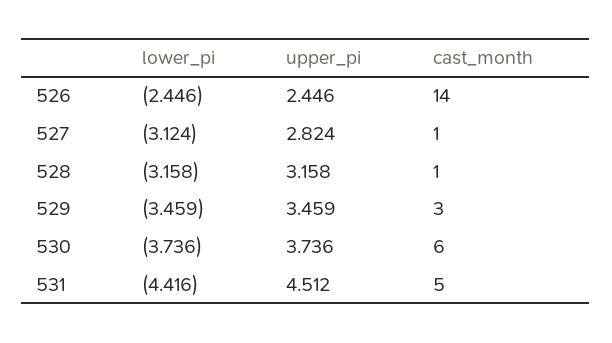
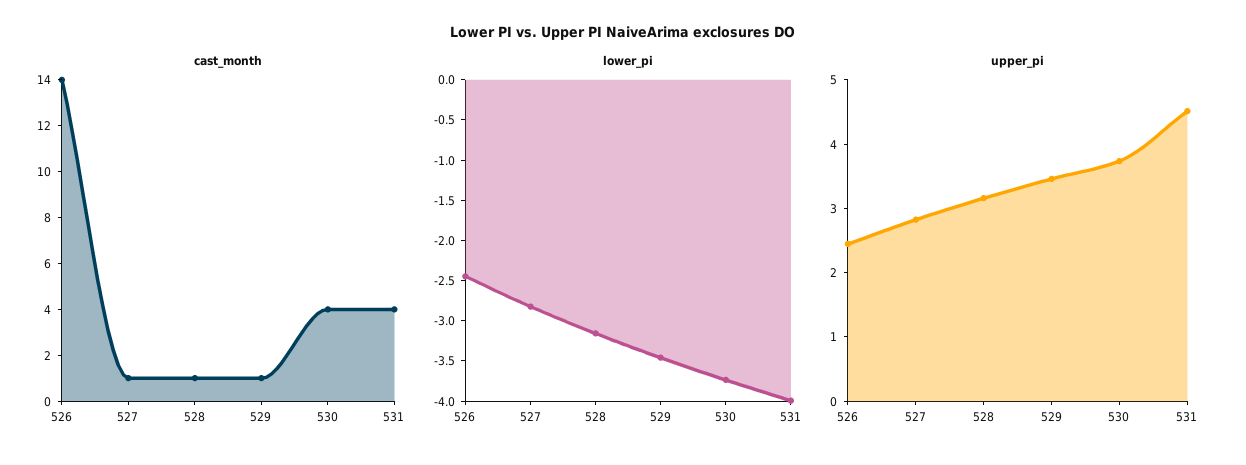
lower_pi, 527: -3.124 -> -2.8
cast_month, 529: 3 -> 1
cast_month, 530: 6 -> 4
lower_pi, 531: -4.416 -> -4
cast_month, 531: 5 -> 4

